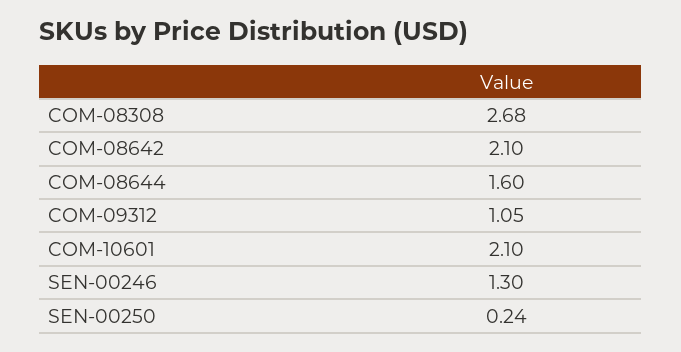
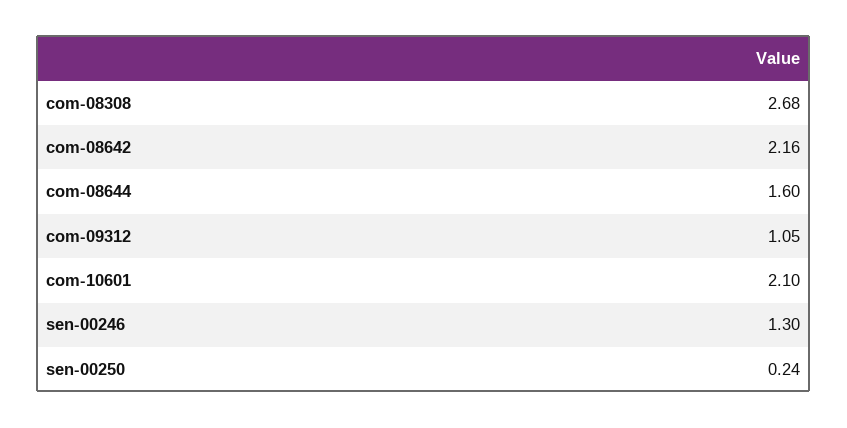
COM-08642: 2.1 -> 2.16

